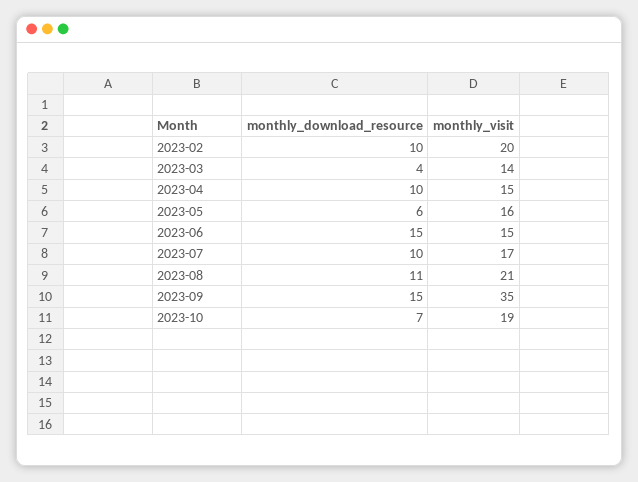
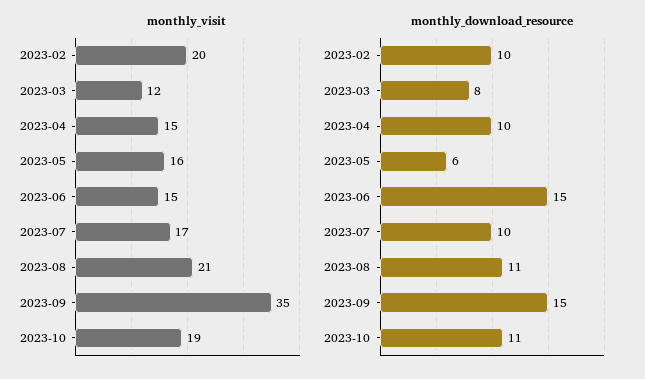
monthly_download_resource, 2023-03: 4 -> 8
monthly_visit, 2023-03: 14 -> 12
monthly_download_resource, 2023-10: 7 -> 11

